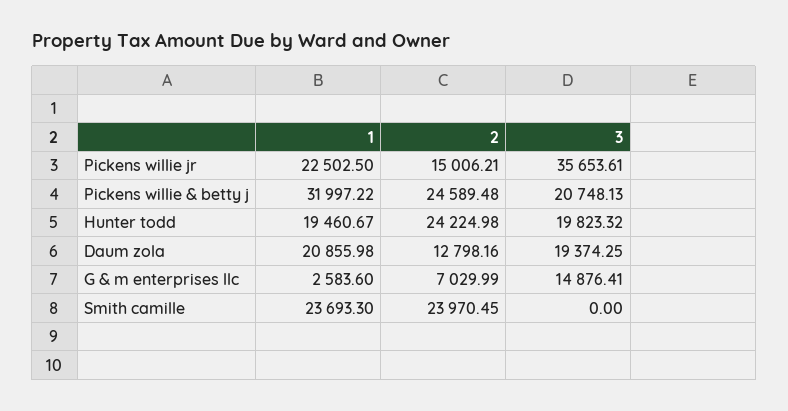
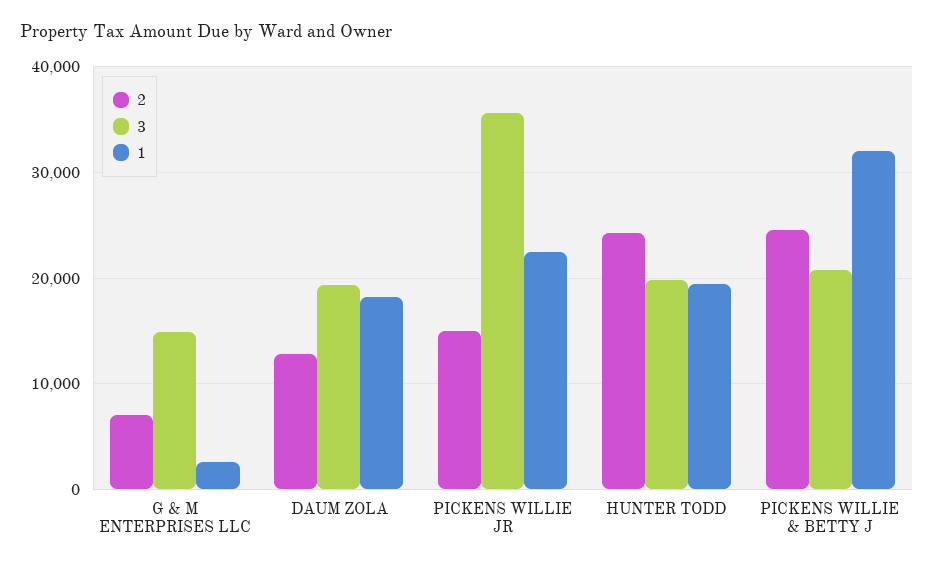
1, Daum zola: 20855.98 -> 18000
1, Smith camille: 23693.3 -> none
2, Smith camille: 23970.45 -> none
3, Smith camille: 0 -> none

